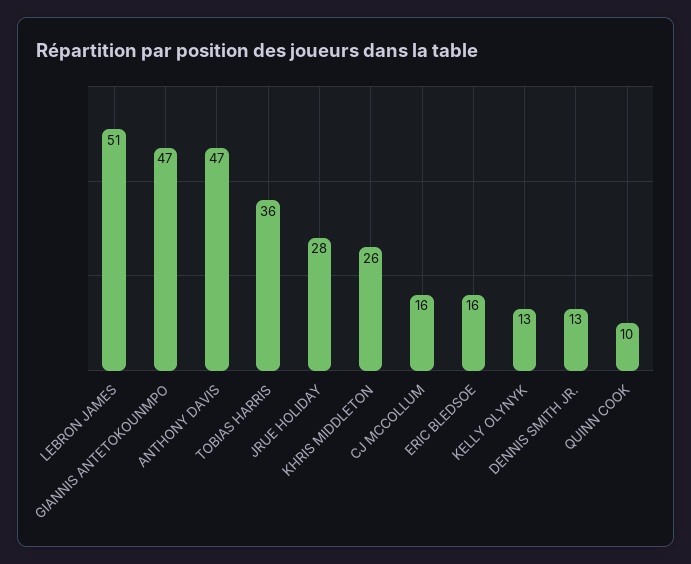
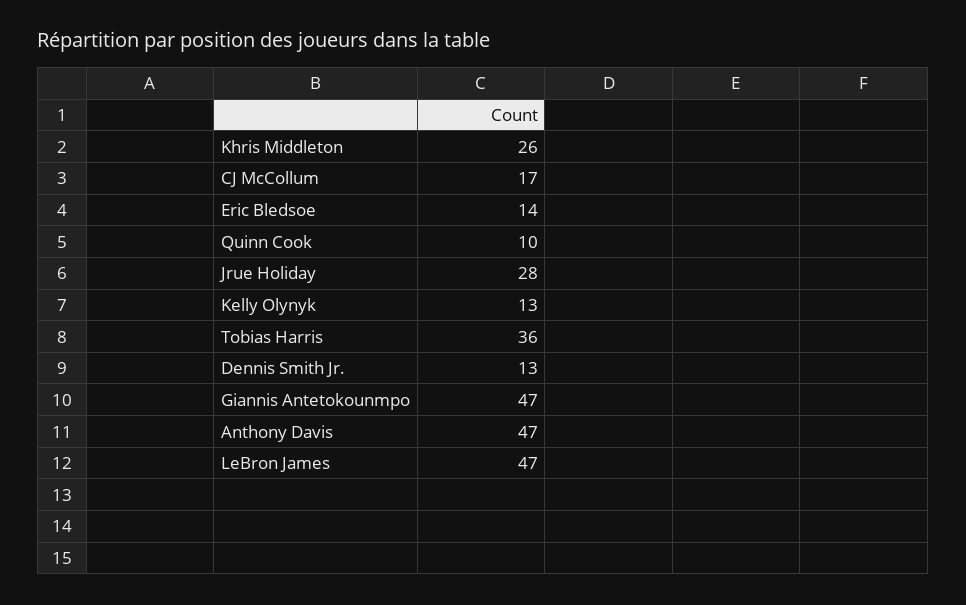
LEBRON JAMES: 51 -> 47
CJ MCCOLLUM: 16 -> 17
ERIC BLEDSOE: 16 -> 14

